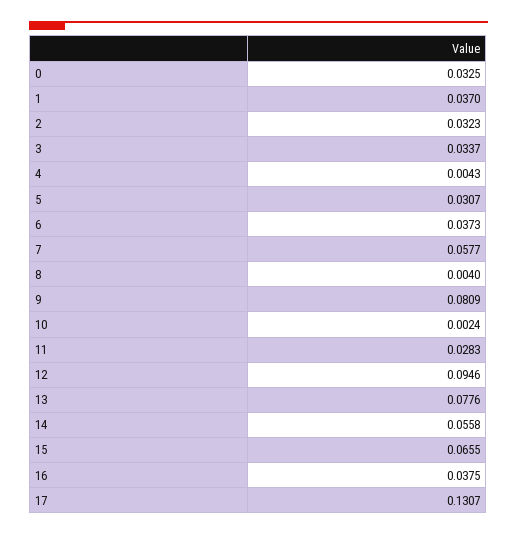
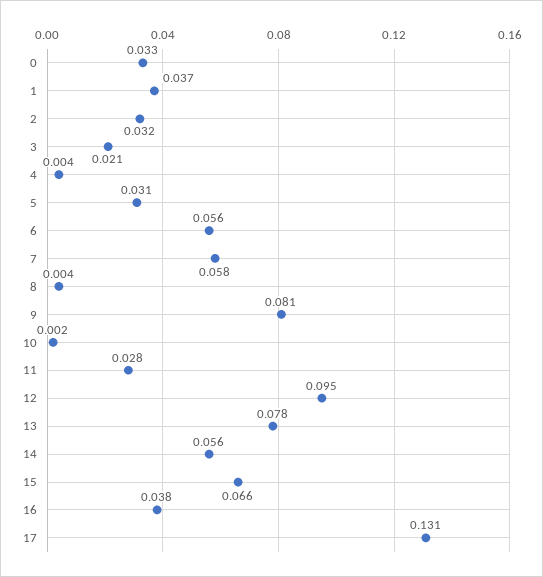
3: 0.0337 -> 0.021
6: 0.0373 -> 0.056

